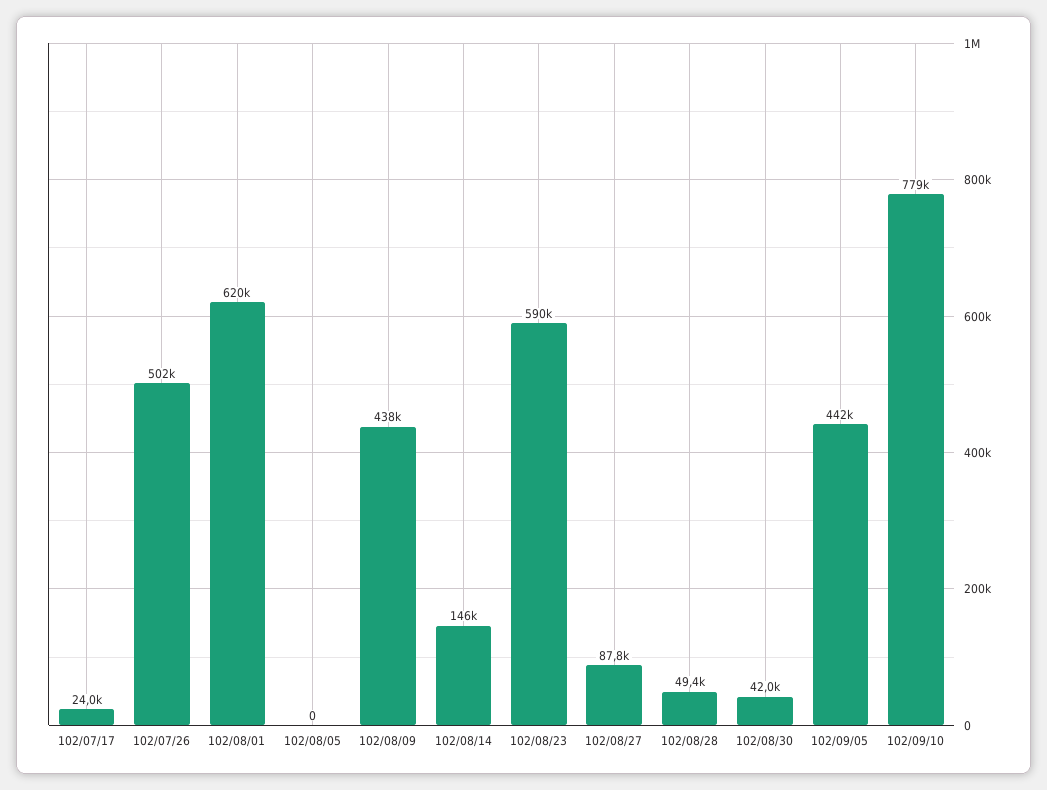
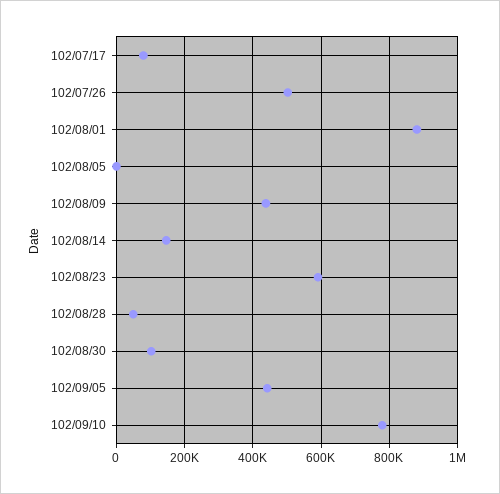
102/07/17: 24000 -> 80000
102/08/01: 620000 -> 880000
102/08/27: 87800 -> none
102/08/30: 42000 -> 100000

